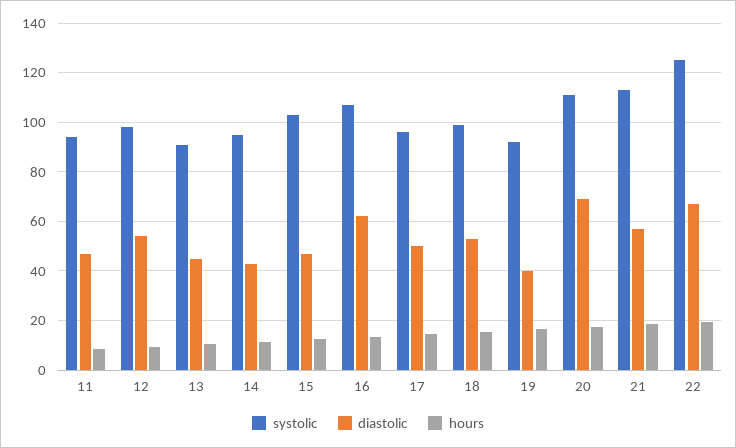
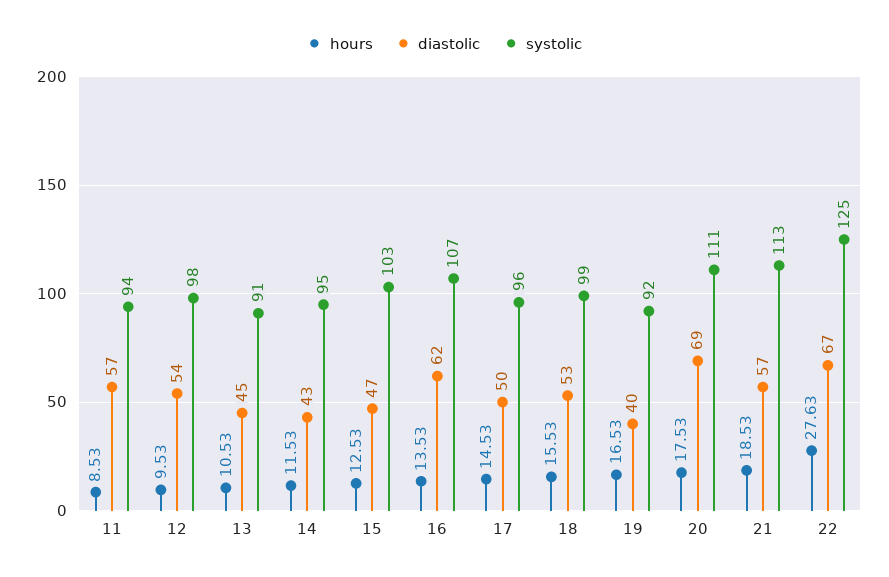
diastolic, 11: 47.5 -> 57
hours, 22: 20 -> 27.63

